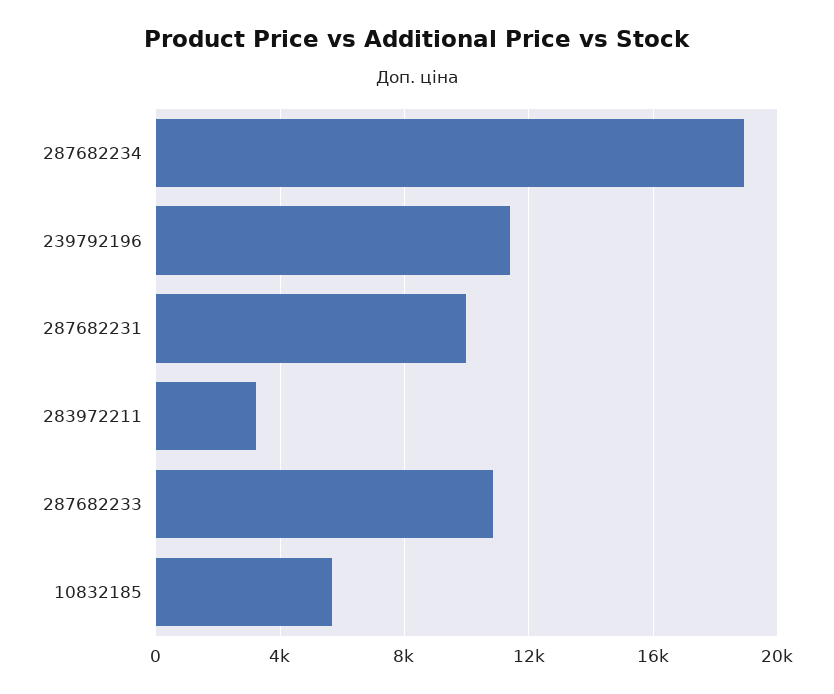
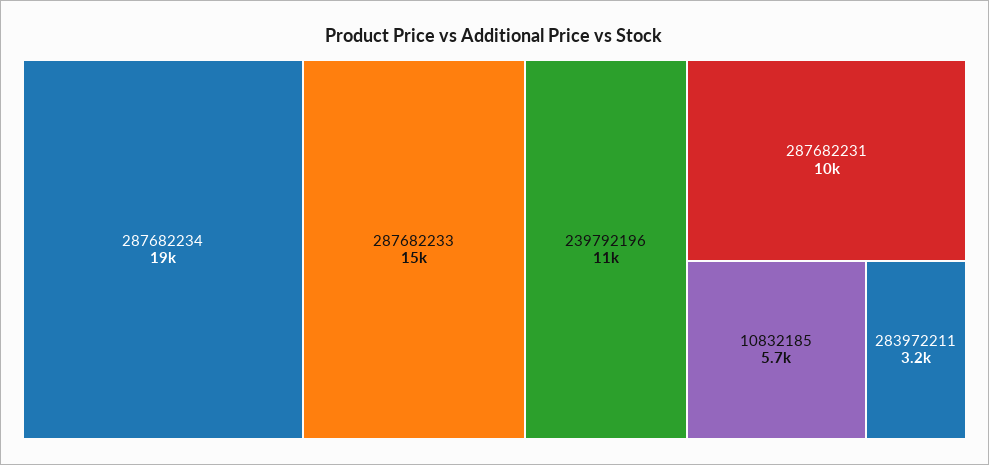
287682233: 11000 -> 15000

